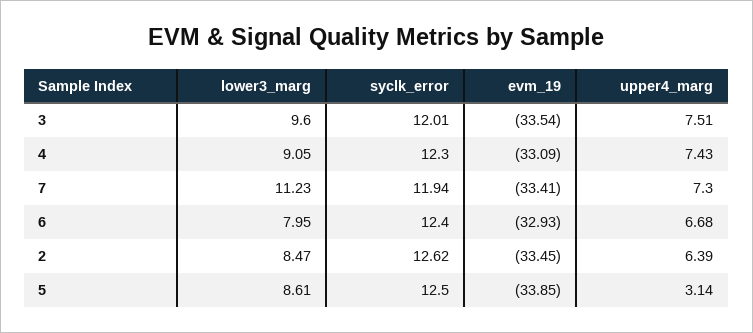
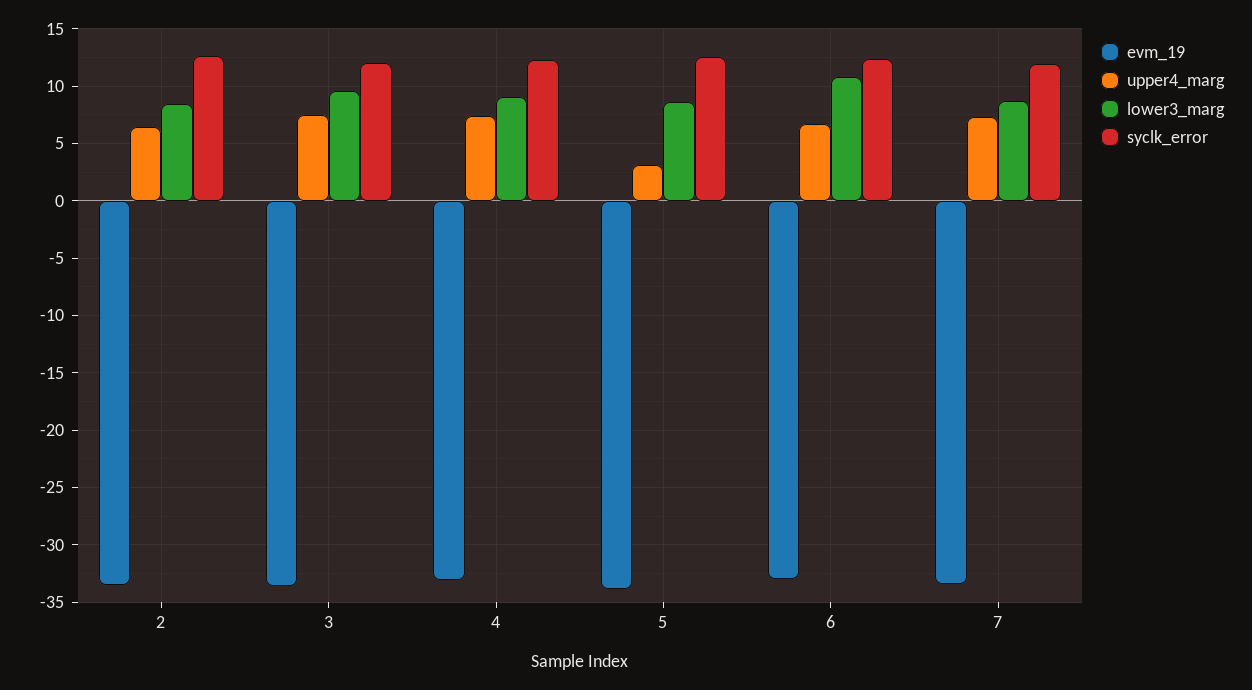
lower3_marg, 7: 11.23 -> 9
lower3_marg, 6: 7.95 -> 11

